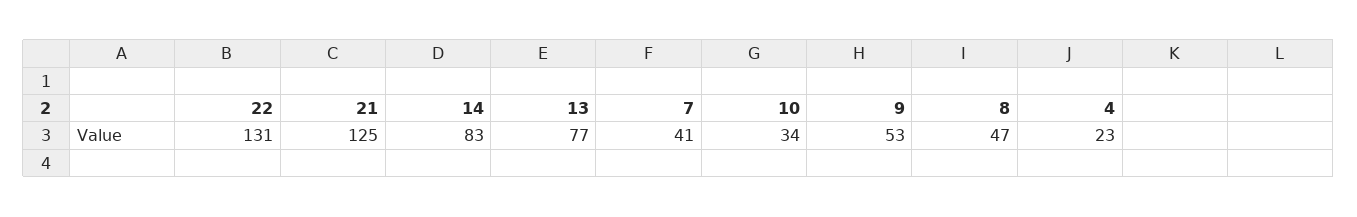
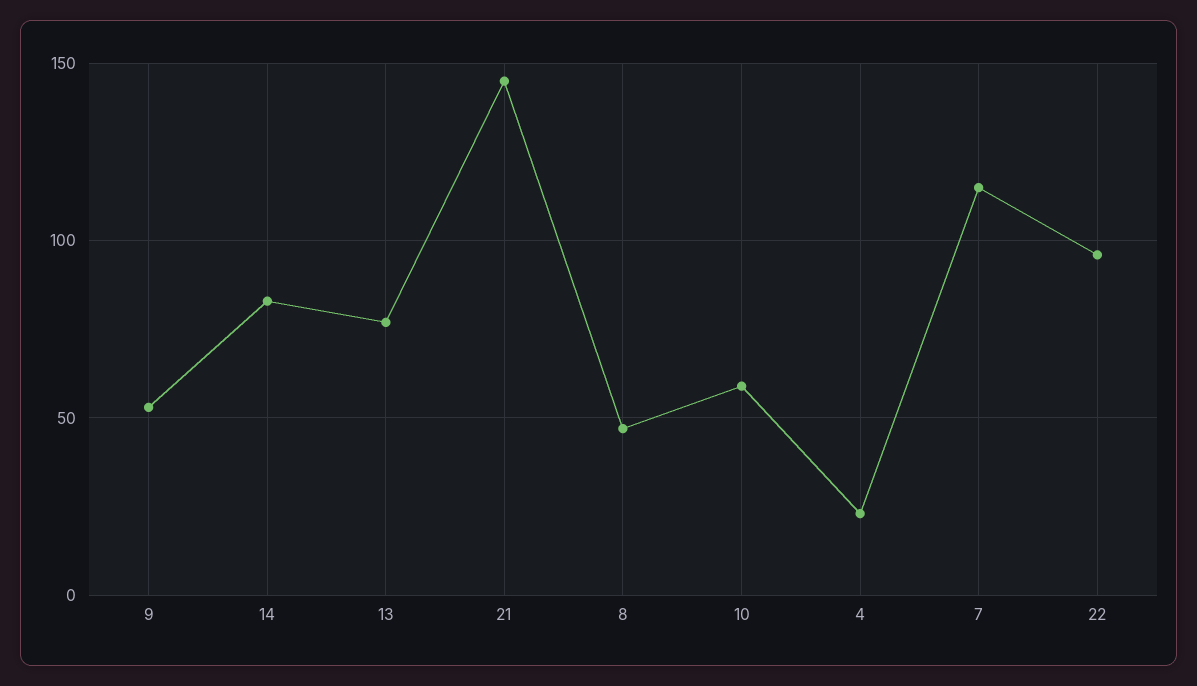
22: 131 -> 95
21: 125 -> 145
7: 41 -> 115
10: 34 -> 60

